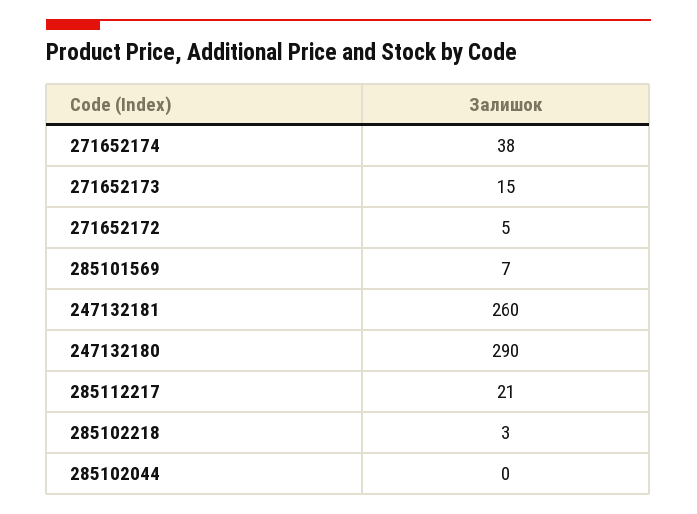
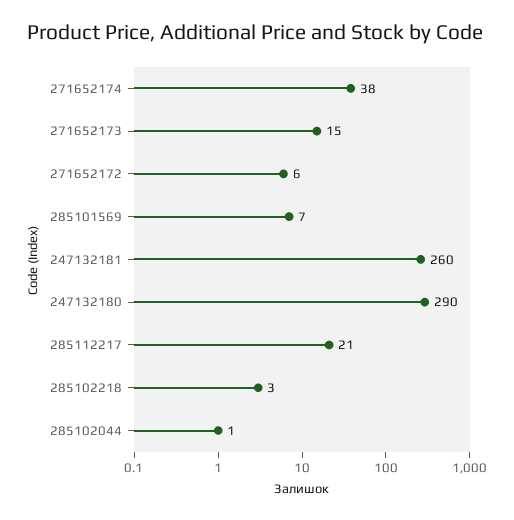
271652172: 5 -> 6
285102044: 0 -> 1

